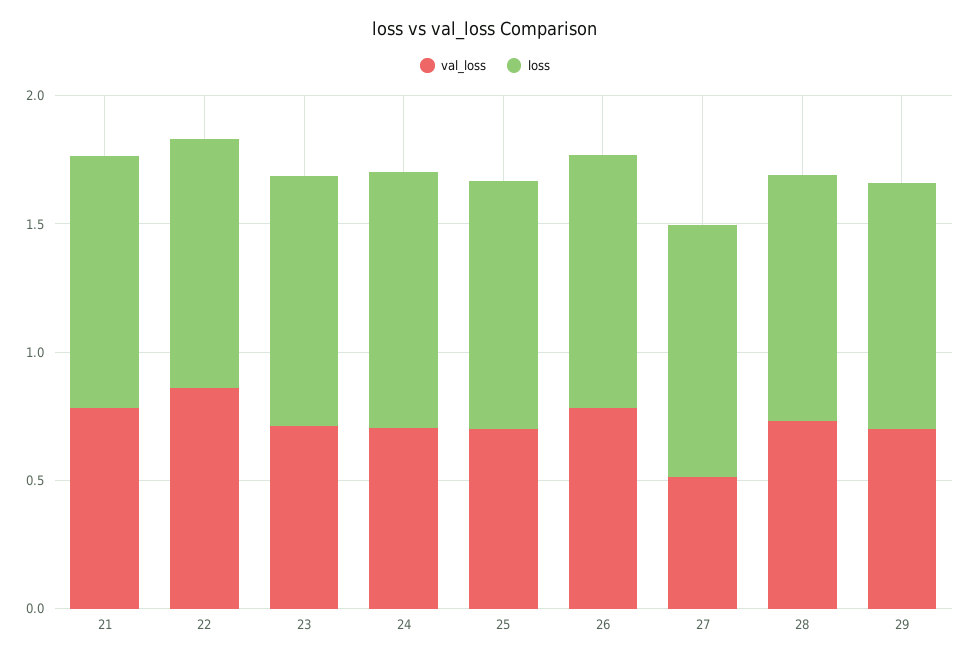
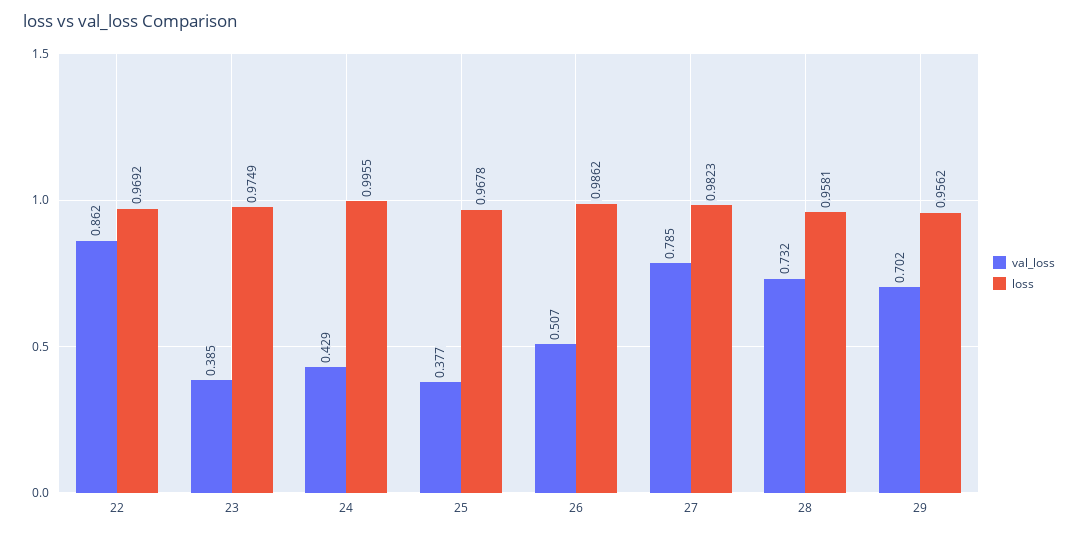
val_loss, 21: 0.8 -> none
loss, 21: 1 -> none
val_loss, 23: 0.7 -> 0.385
val_loss, 24: 0.7 -> 0.429
val_loss, 25: 0.7 -> 0.377
val_loss, 26: 0.8 -> 0.507
val_loss, 27: 0.5 -> 0.785

